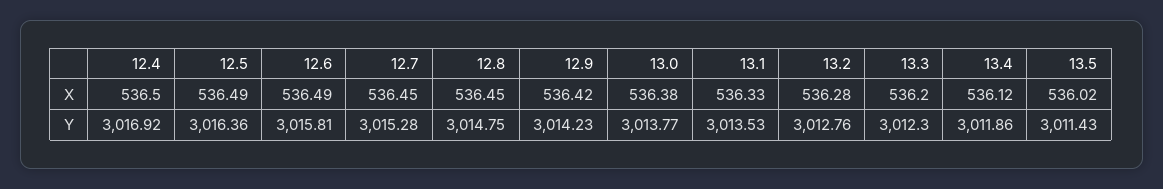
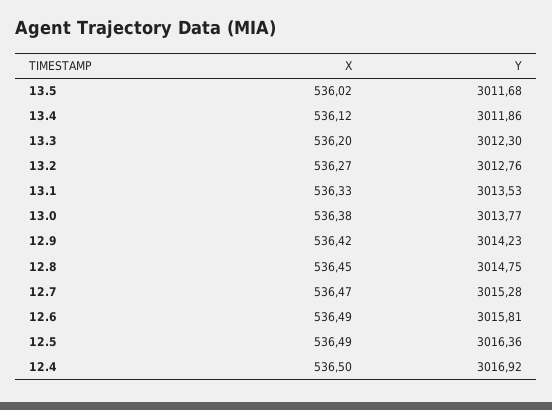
12.7, X: 536.45 -> 536.47
13.2, X: 536.28 -> 536.27
13.5, Y: 3011.43 -> 3011.68

